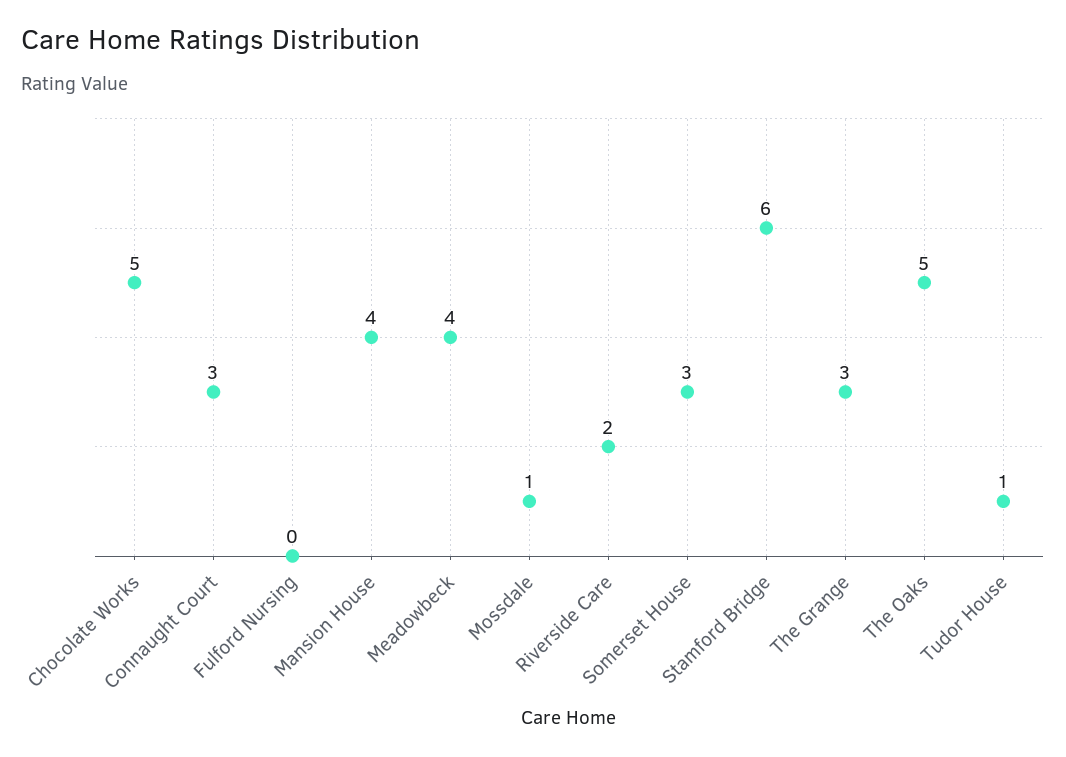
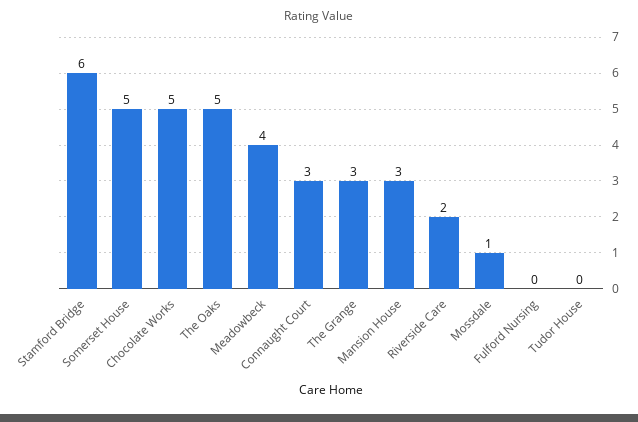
Mansion House: 4 -> 3
Somerset House: 3 -> 5
Tudor House: 1 -> 0

